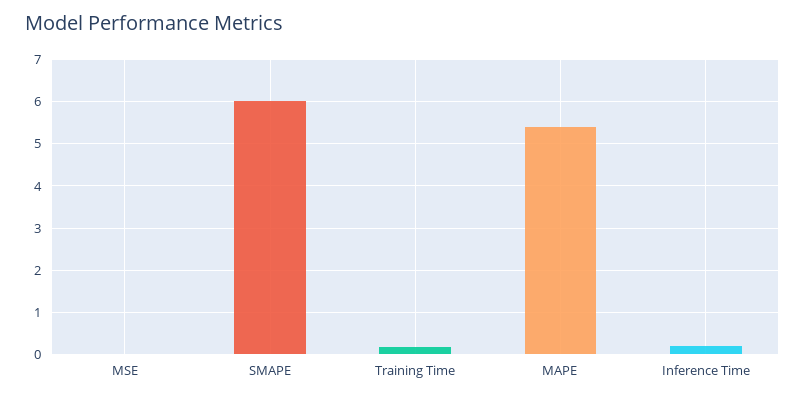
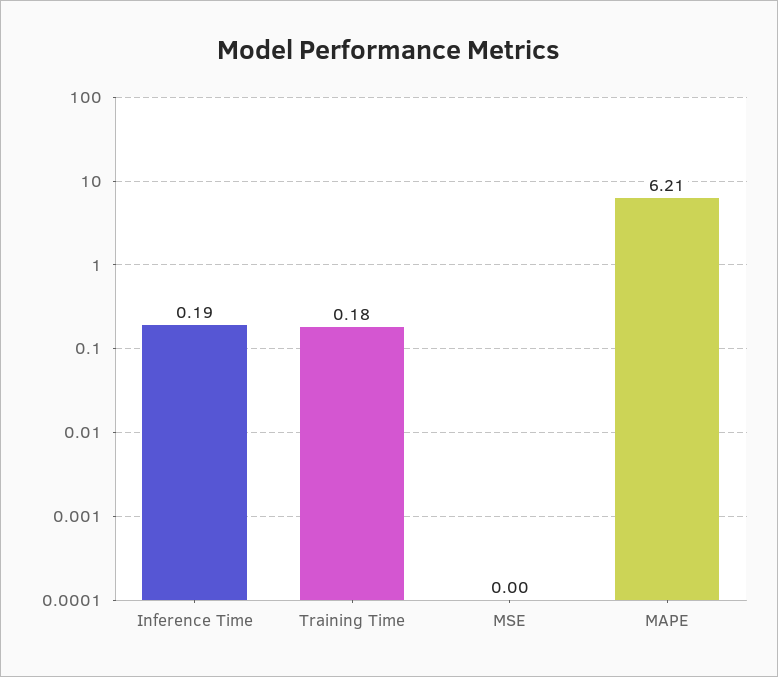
SMAPE: 6 -> none
MAPE: 5.4 -> 6.21

